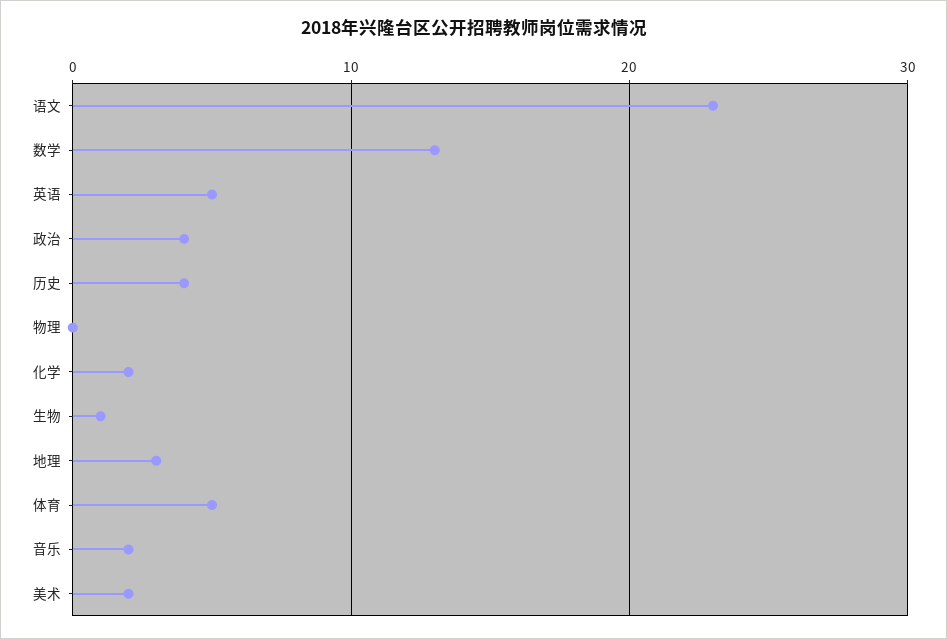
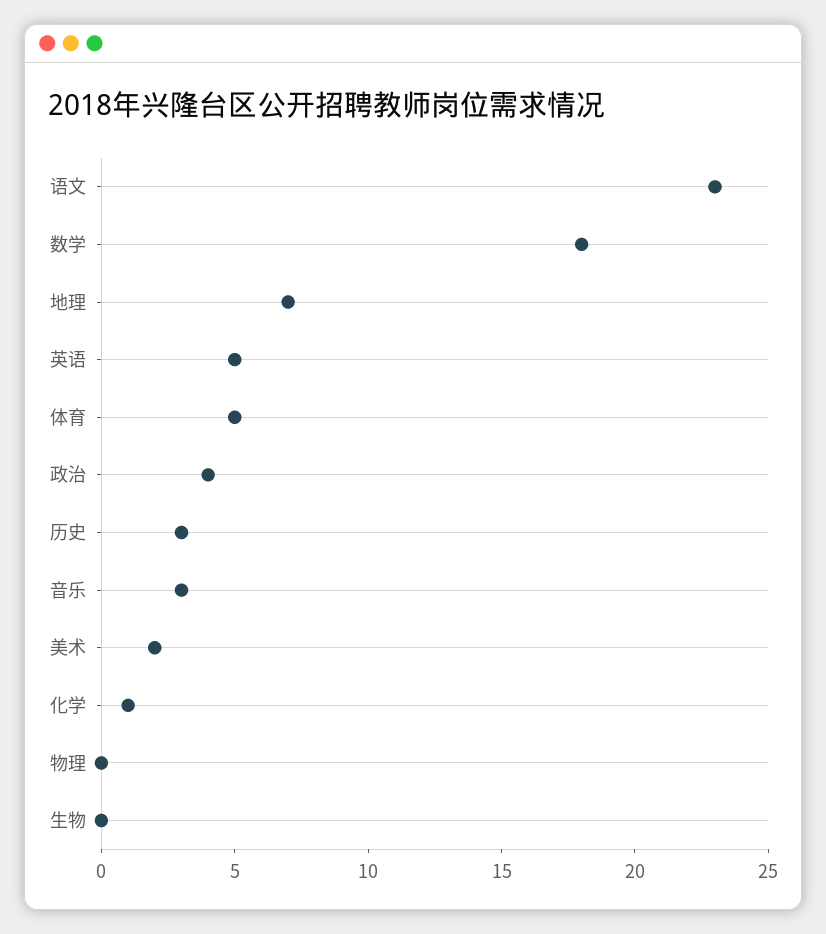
数学: 13 -> 18
历史: 4 -> 3
化学: 2 -> 1
生物: 1 -> 0
地理: 3 -> 7
音乐: 2 -> 3

